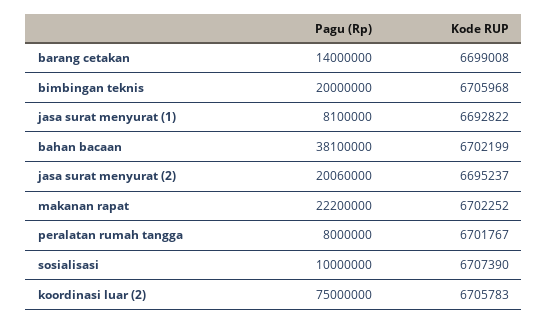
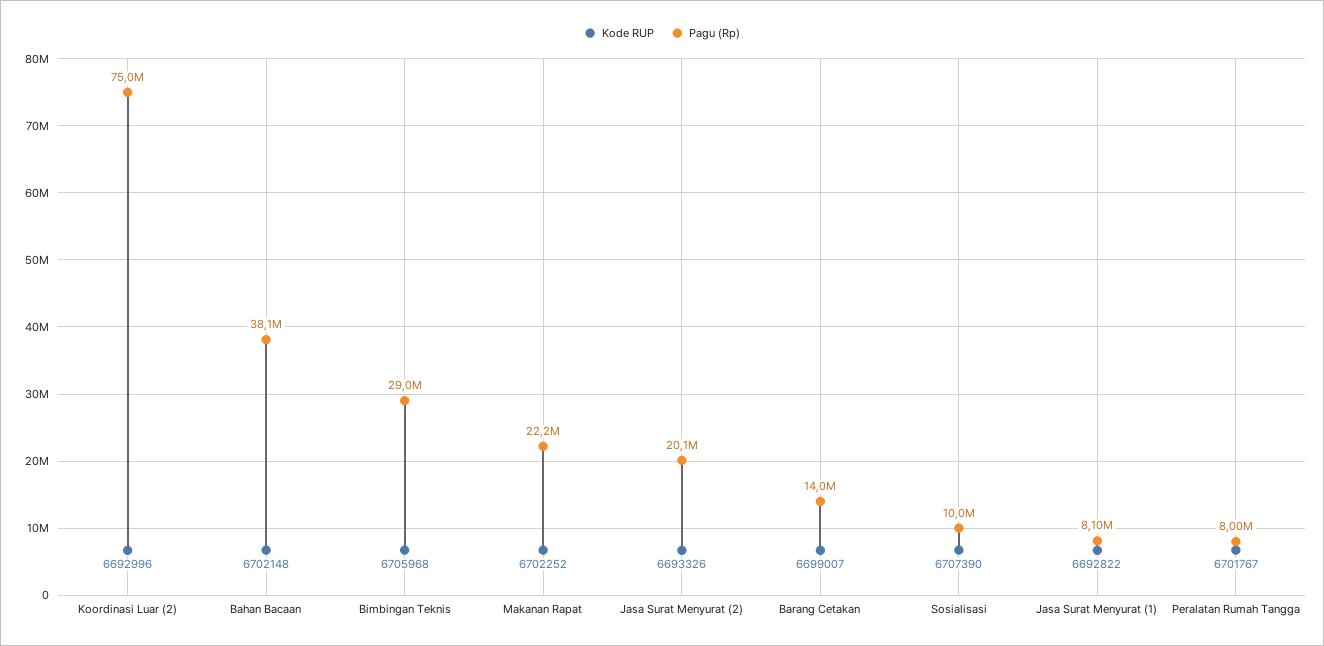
Kode RUP, barang cetakan: 6699008 -> 6699007
Pagu (Rp), bimbingan teknis: 20000000 -> 29000000
Kode RUP, bahan bacaan: 6702199 -> 6702148
Kode RUP, jasa surat menyurat (2): 6695237 -> 6693326
Kode RUP, koordinasi luar (2): 6705783 -> 6692996

